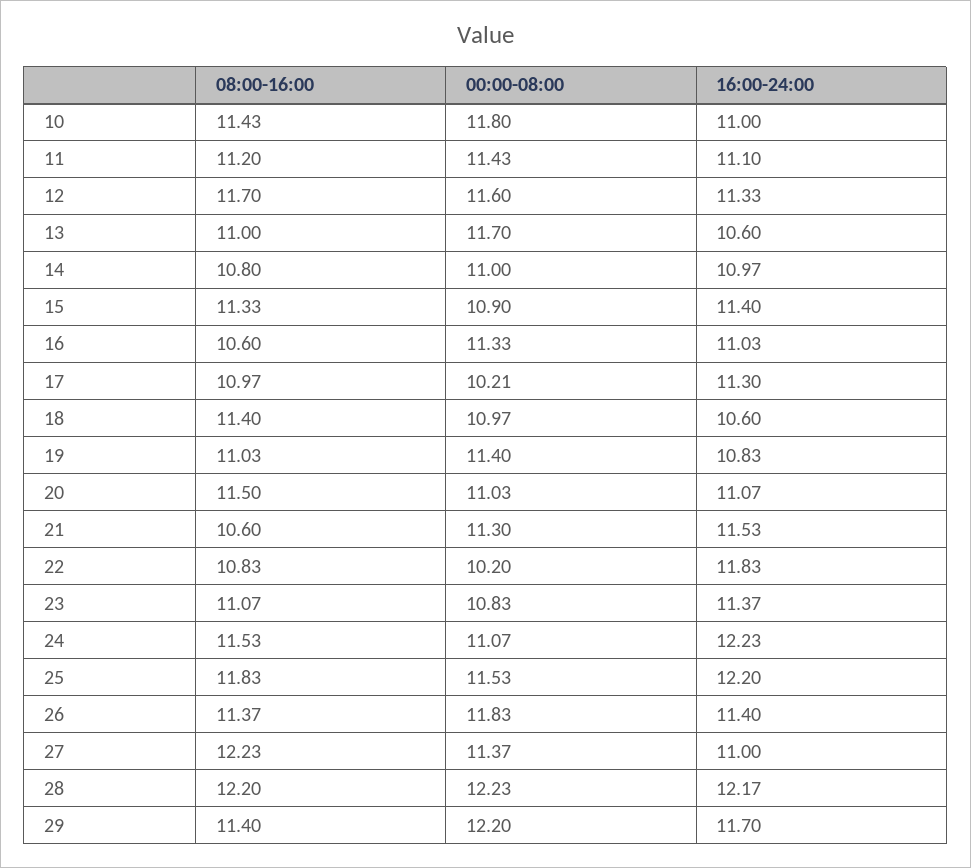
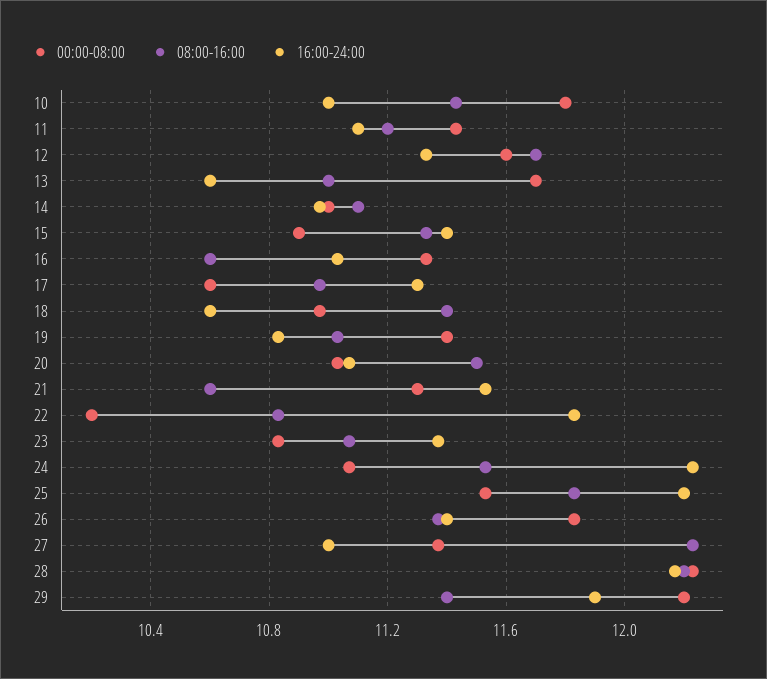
08:00-16:00, 14: 10.8 -> 11.1
00:00-08:00, 17: 10.21 -> 10.6
16:00-24:00, 29: 11.7 -> 11.9

